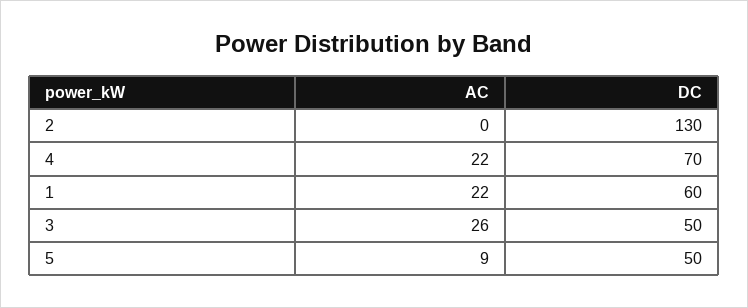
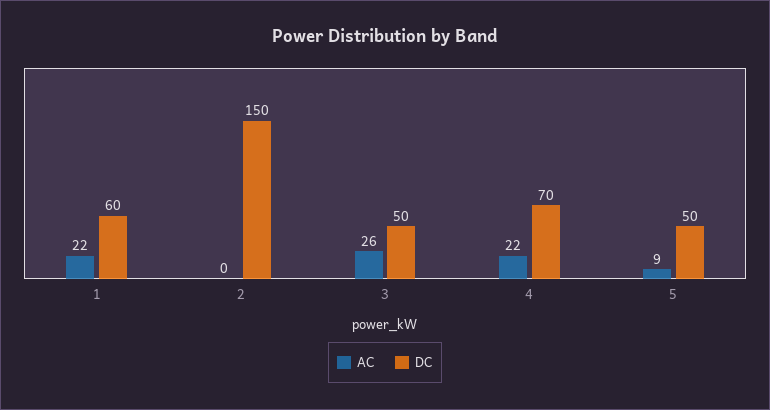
DC, 2: 130 -> 150

